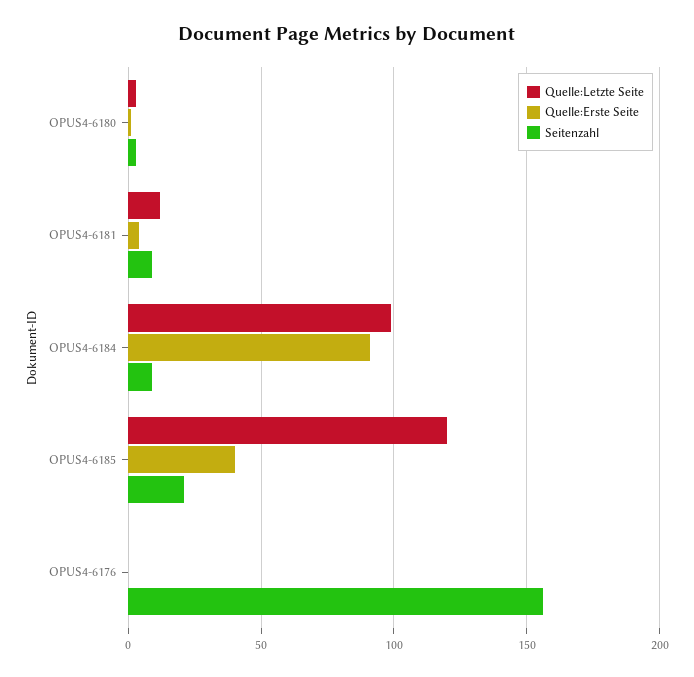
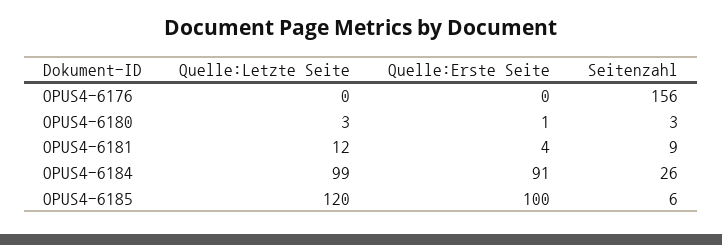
Seitenzahl, OPUS4-6184: 10 -> 26
Quelle:Erste Seite, OPUS4-6185: 40 -> 100
Seitenzahl, OPUS4-6185: 20 -> 6

